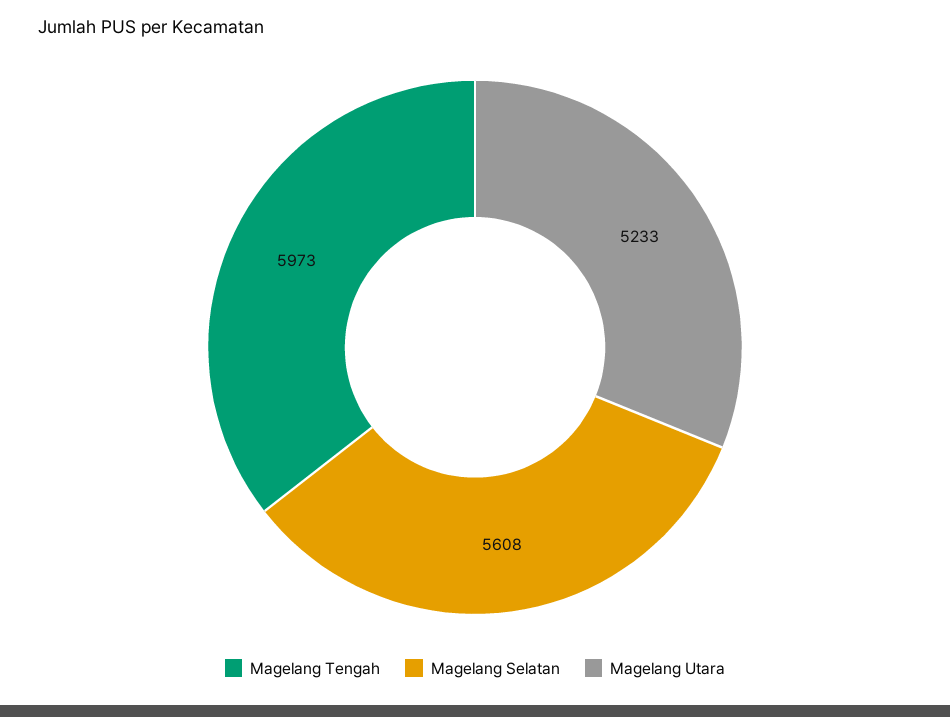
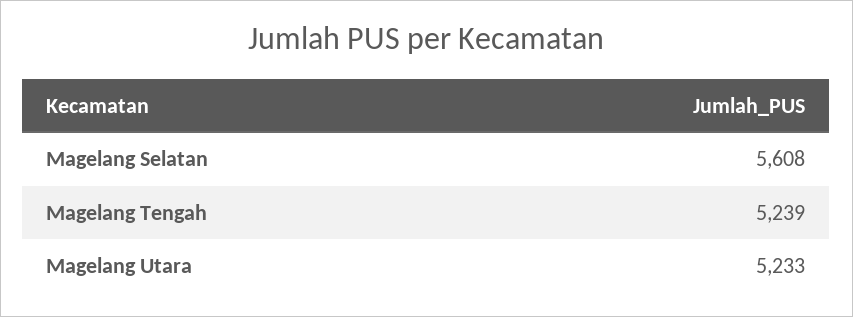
Magelang Tengah: 5973 -> 5239

